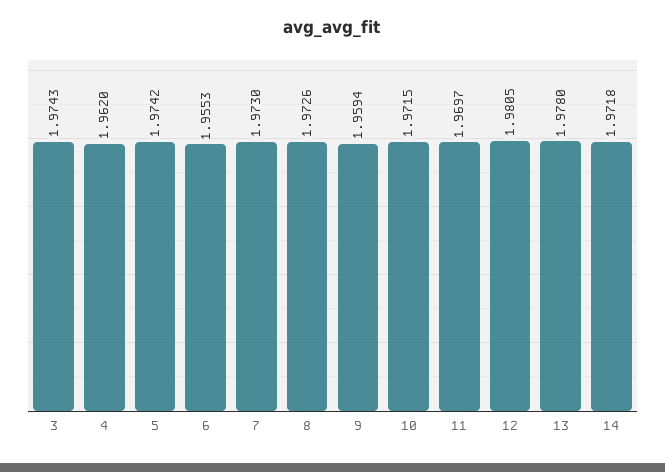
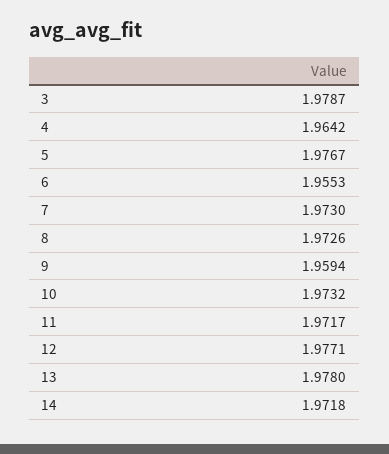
3: 1.9743 -> 1.9787
4: 1.962 -> 1.9642
5: 1.9742 -> 1.9767
10: 1.9715 -> 1.9732
11: 1.9697 -> 1.9717
12: 1.9805 -> 1.9771

